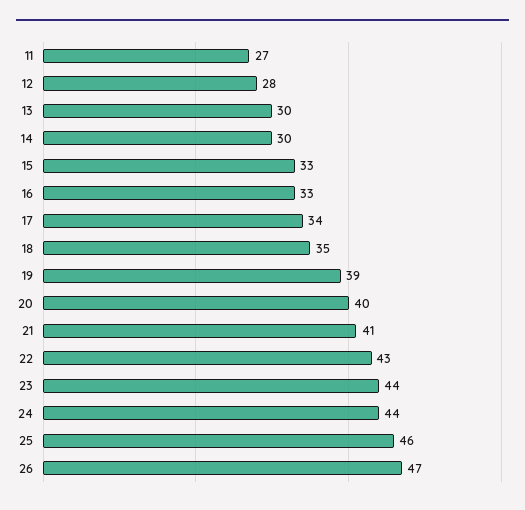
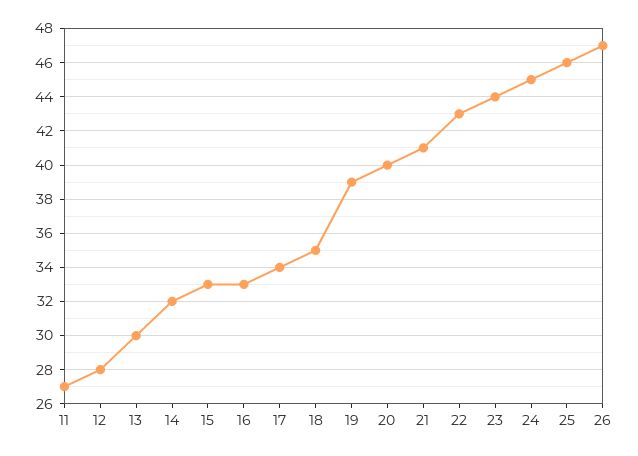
14: 30 -> 32
24: 44 -> 45

